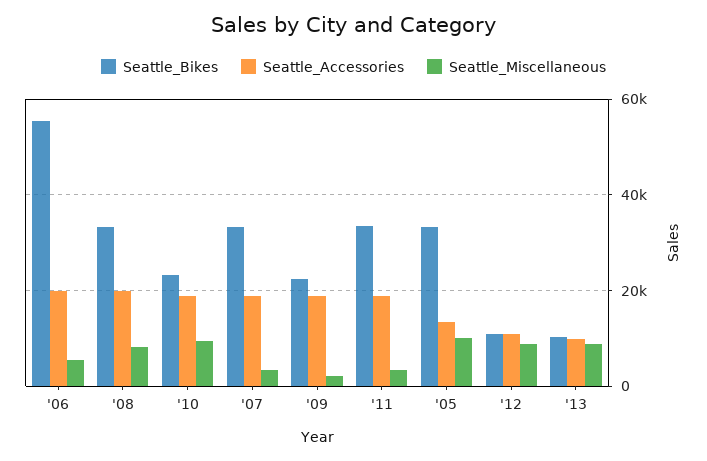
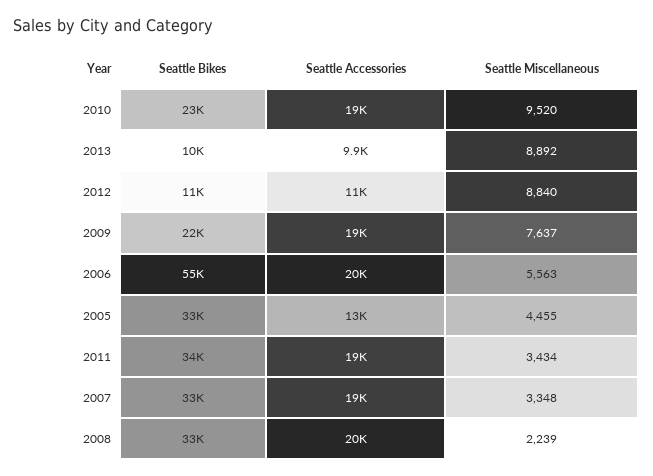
Seattle_Miscellaneous, '08: 8000 -> 2239
Seattle_Miscellaneous, '09: 2000 -> 7637
Seattle_Miscellaneous, '05: 10000 -> 4455

